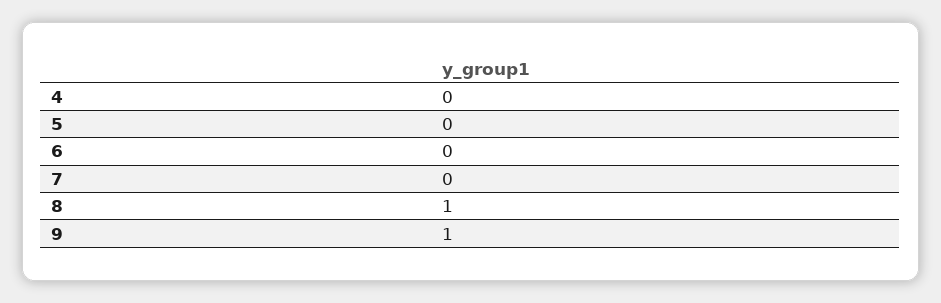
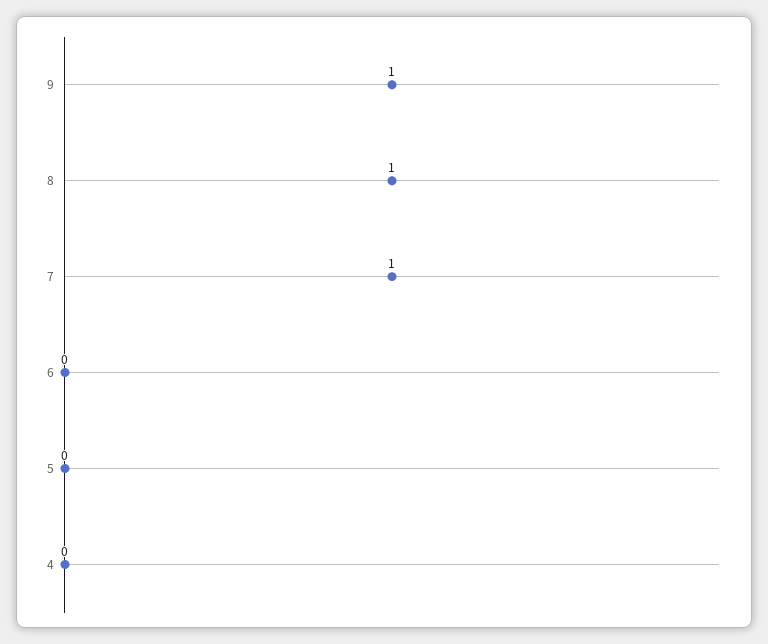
7: 0 -> 1

